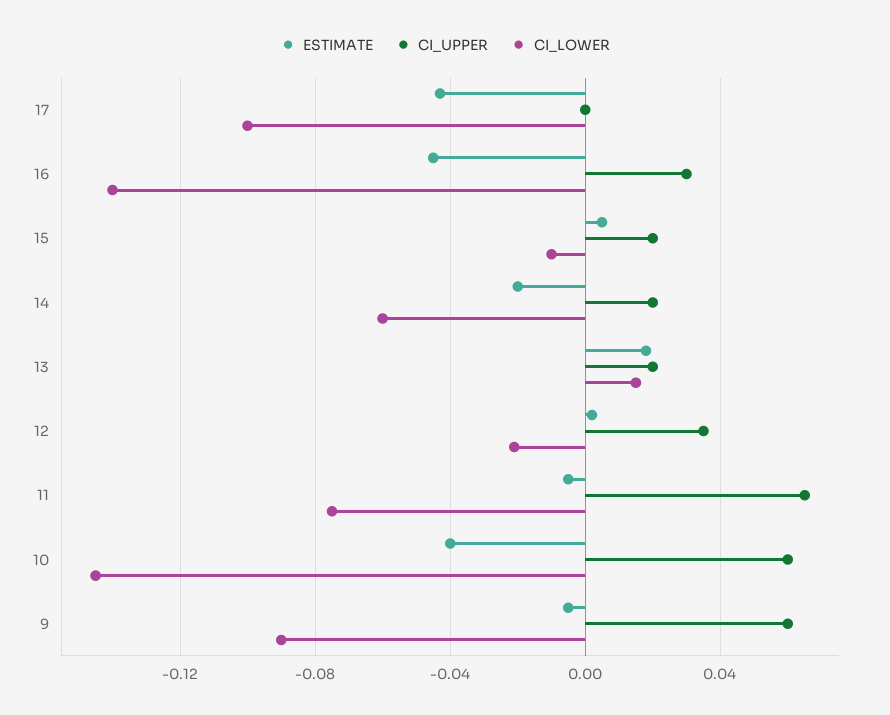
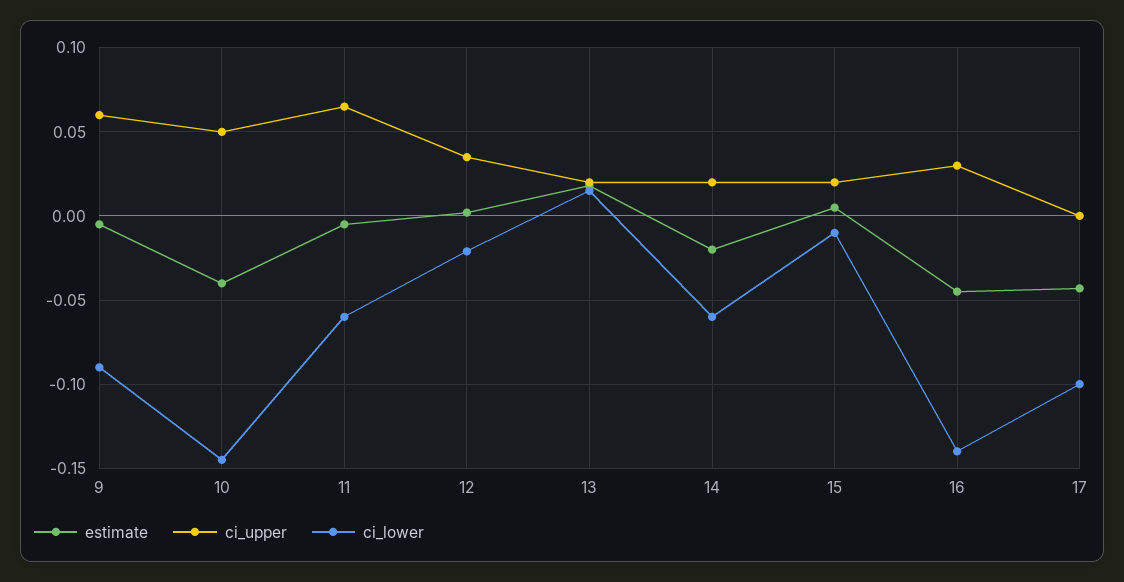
CI_LOWER, 11: -0.075 -> -0.06
CI_UPPER, 10: 0.06 -> 0.05

